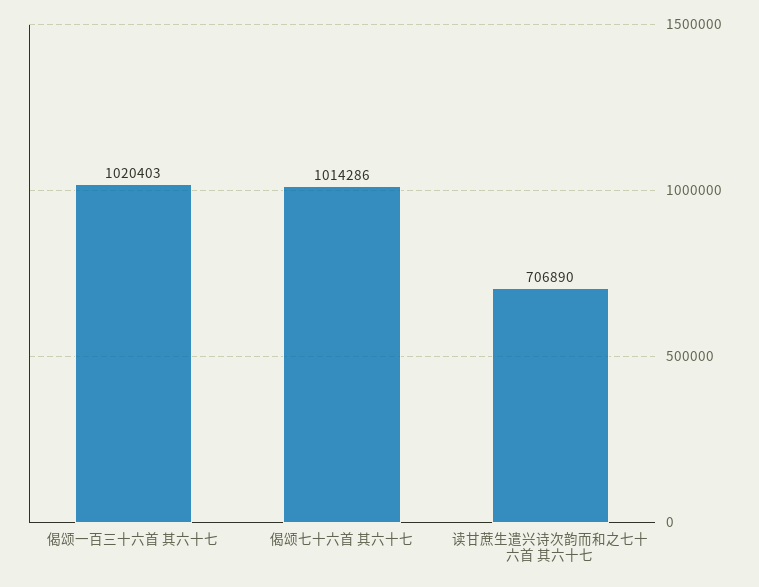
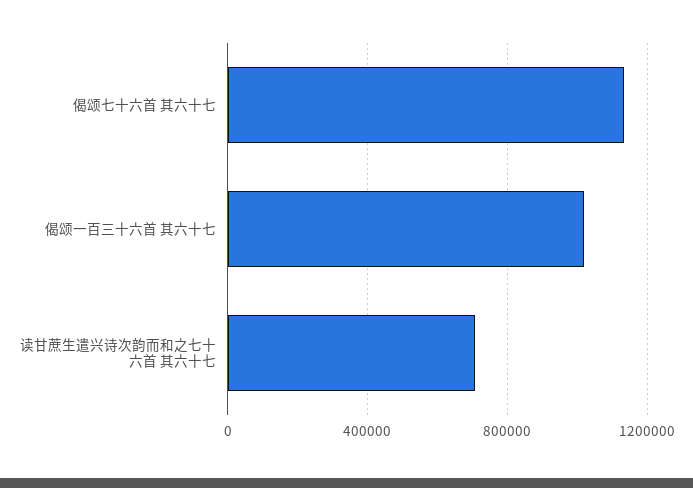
偈颂七十六首 其六十七: 1014286 -> 1150000

